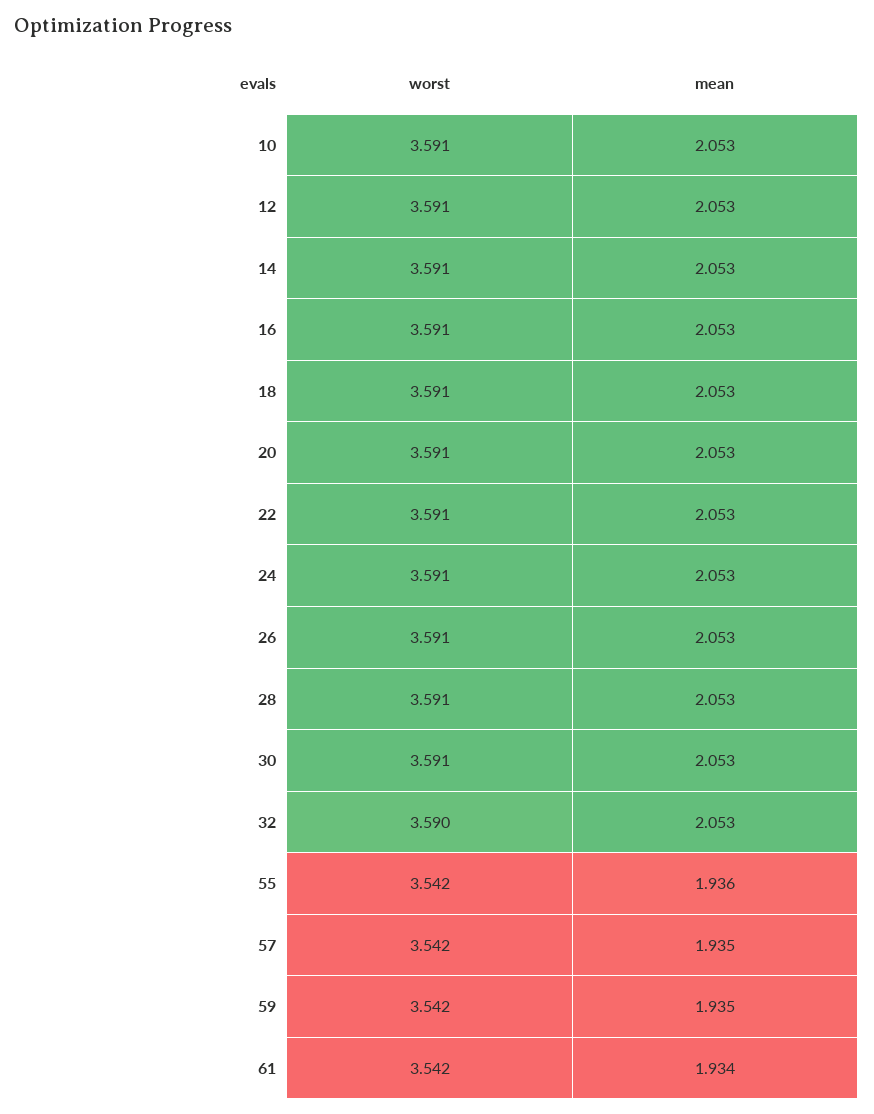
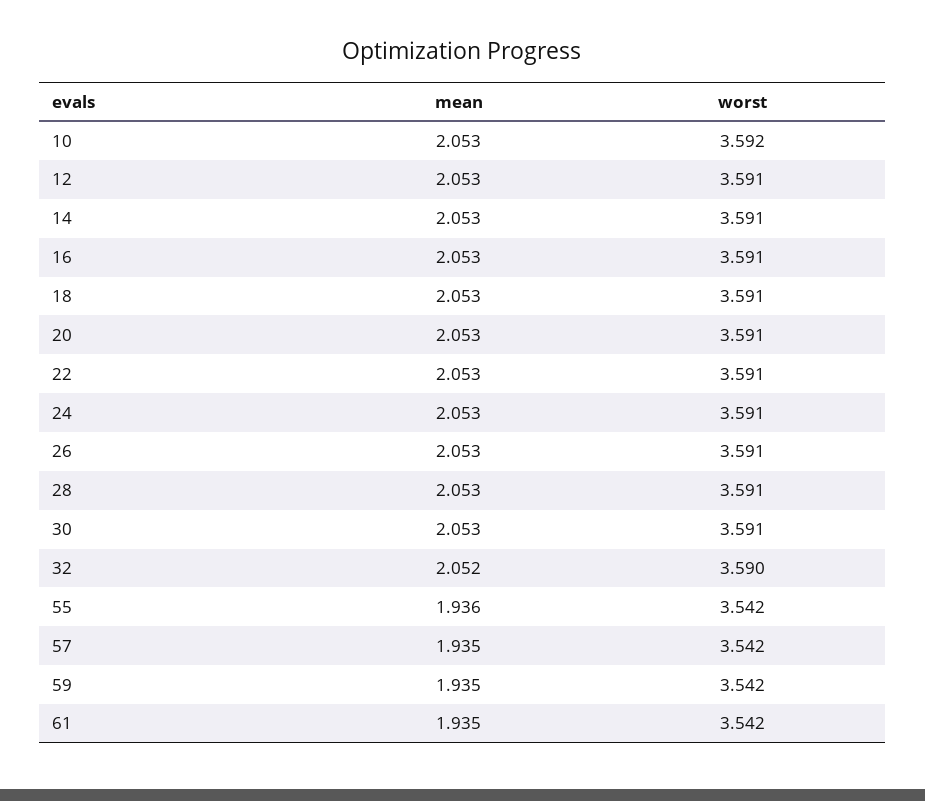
worst, 10: 3.591 -> 3.592
mean, 32: 2.053 -> 2.052
mean, 61: 1.934 -> 1.935

